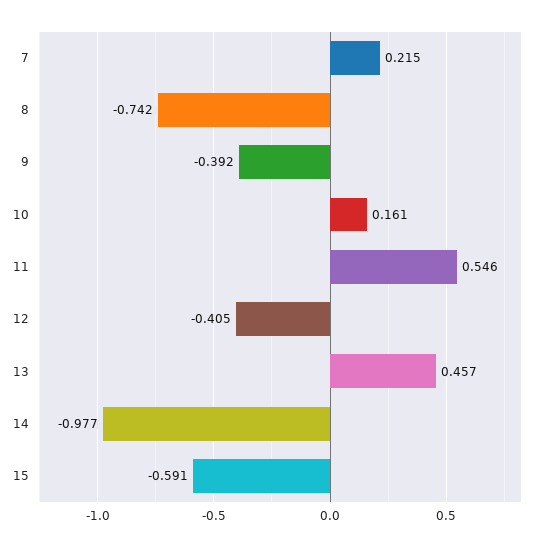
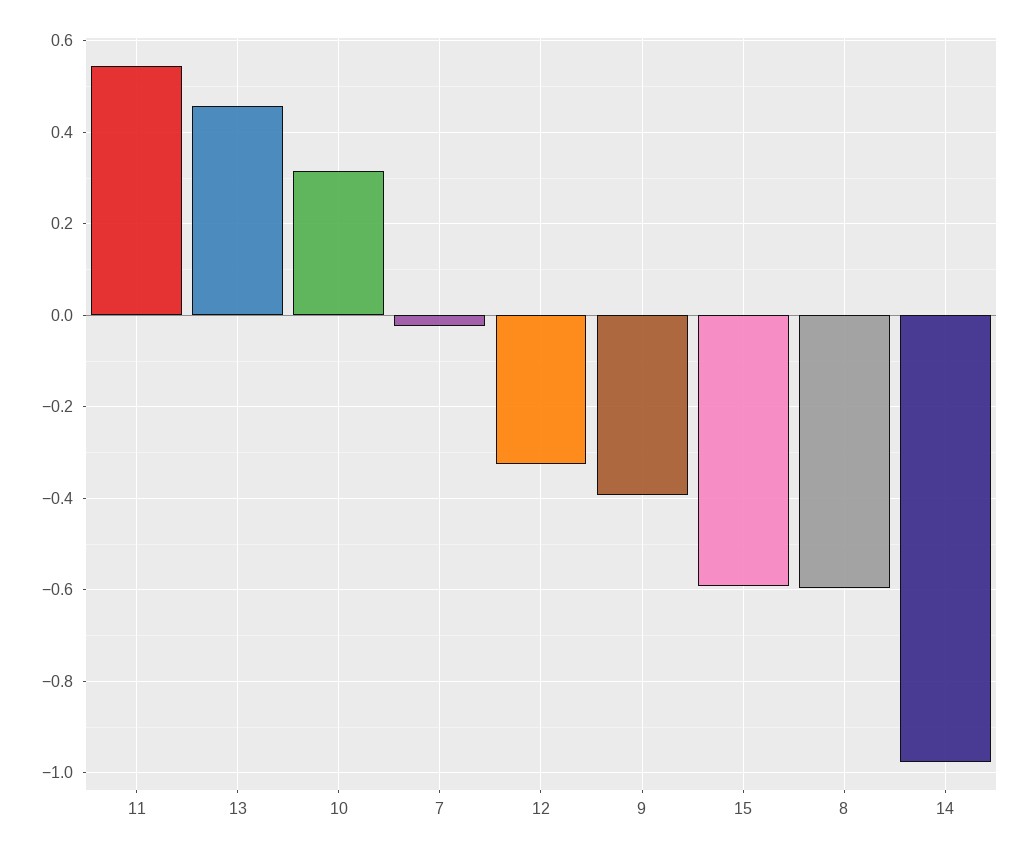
7: 0.215 -> -0.02
8: -0.742 -> -0.6
10: 0.161 -> 0.32
12: -0.405 -> -0.32

